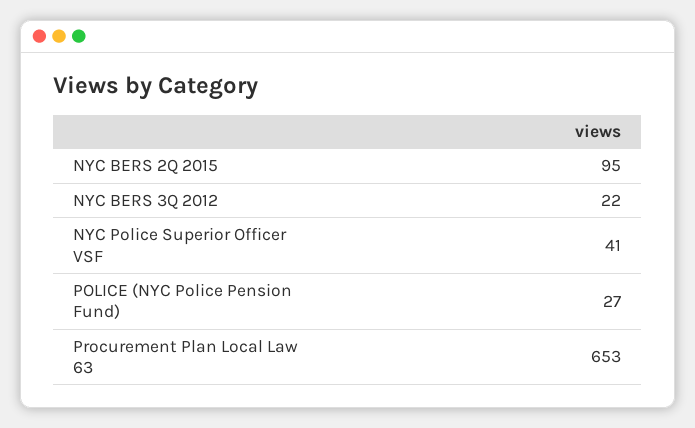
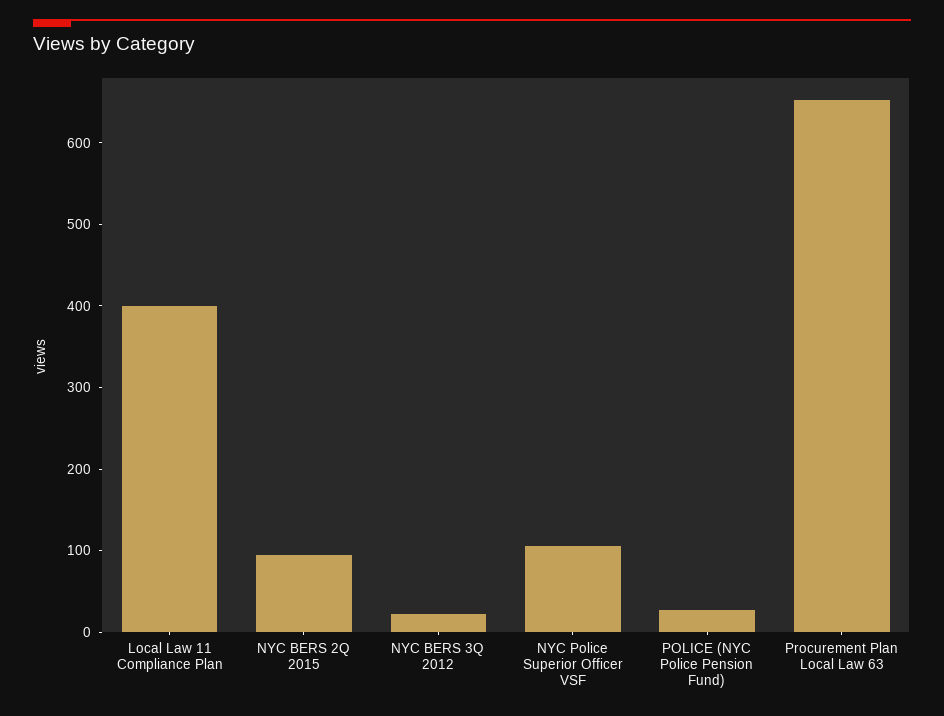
NYC Police Superior Officer VSF: 41 -> 100
Local Law 11 Compliance Plan: none -> 400

